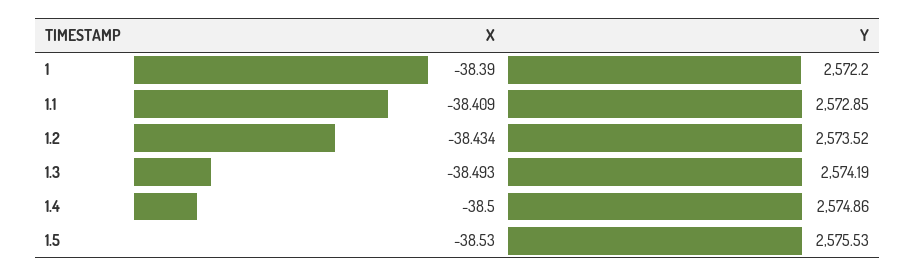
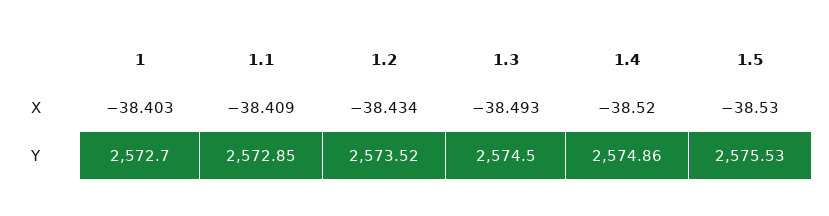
X, 1: -38.39 -> -38.403
Y, 1: 2572.2 -> 2572.7
Y, 1.3: 2574.19 -> 2574.5
X, 1.4: -38.5 -> -38.52

